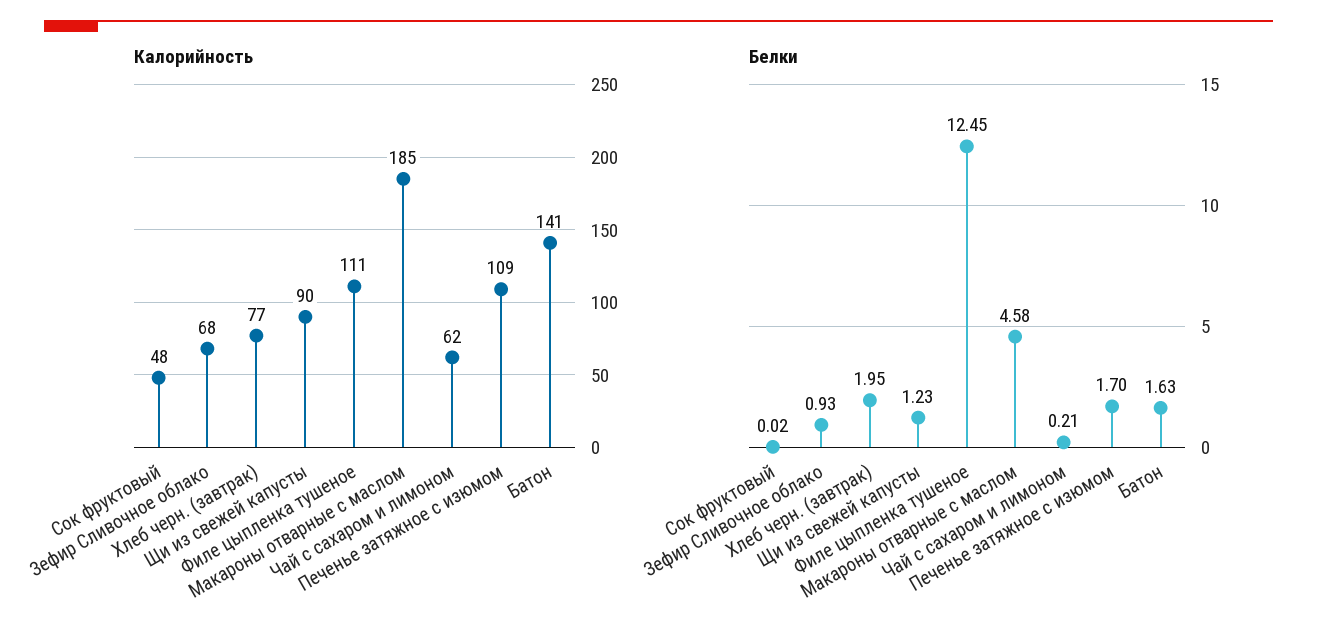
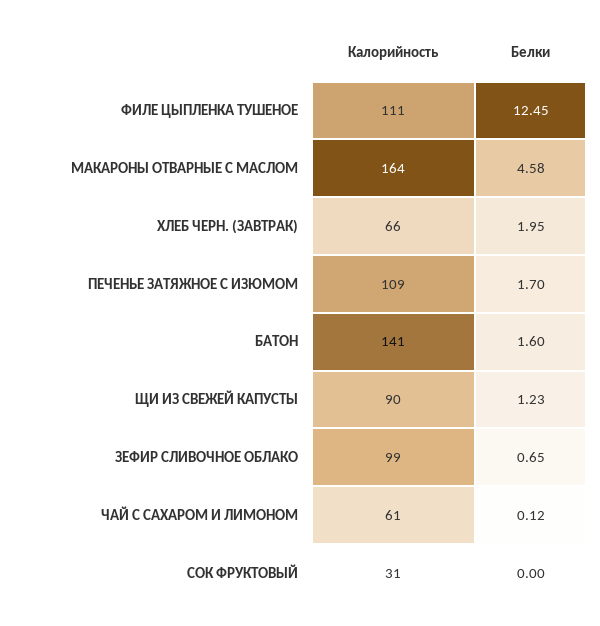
Калорийность, Сок фруктовый: 48 -> 31
Калорийность, Зефир Сливочное облако: 68 -> 99
Калорийность, Хлеб черн. (завтрак): 77 -> 66
Калорийность, Макароны отварные с маслом: 185 -> 164
Калорийность, Чай с сахаром и лимоном: 62 -> 61
Белки, Сок фруктовый: 0.02 -> 0
Белки, Зефир Сливочное облако: 0.93 -> 0.65
Белки, Чай с сахаром и лимоном: 0.21 -> 0.12
Белки, Батон: 1.63 -> 1.6

